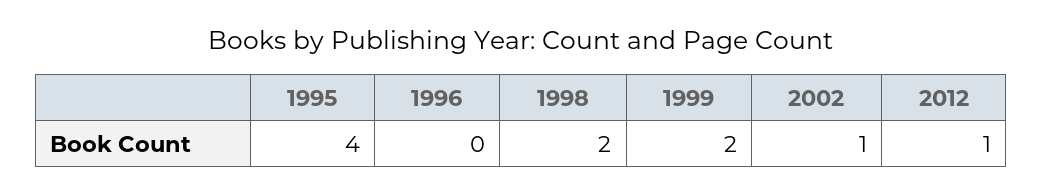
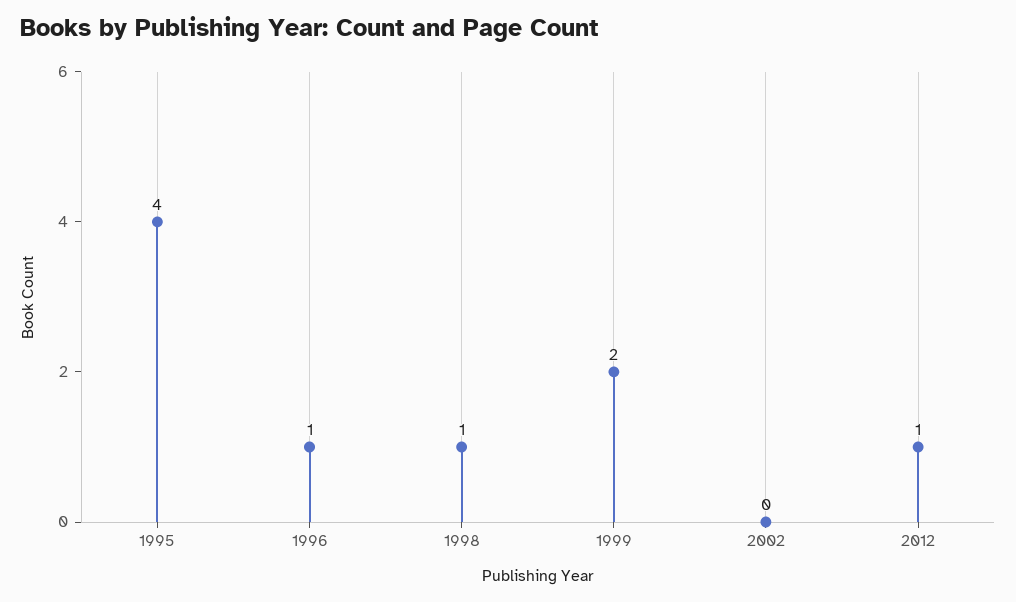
1996: 0 -> 1
1998: 2 -> 1
2002: 1 -> 0

